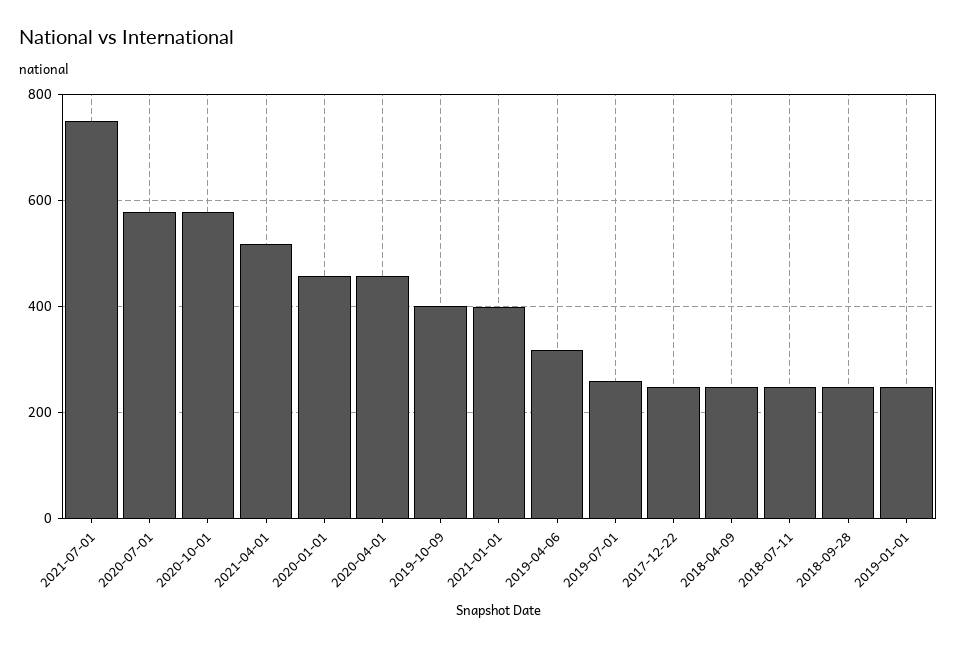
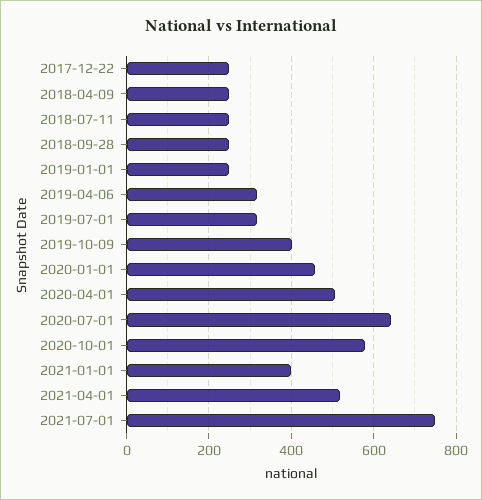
2020-07-01: 580 -> 640
2020-04-01: 460 -> 500
2019-07-01: 260 -> 320

